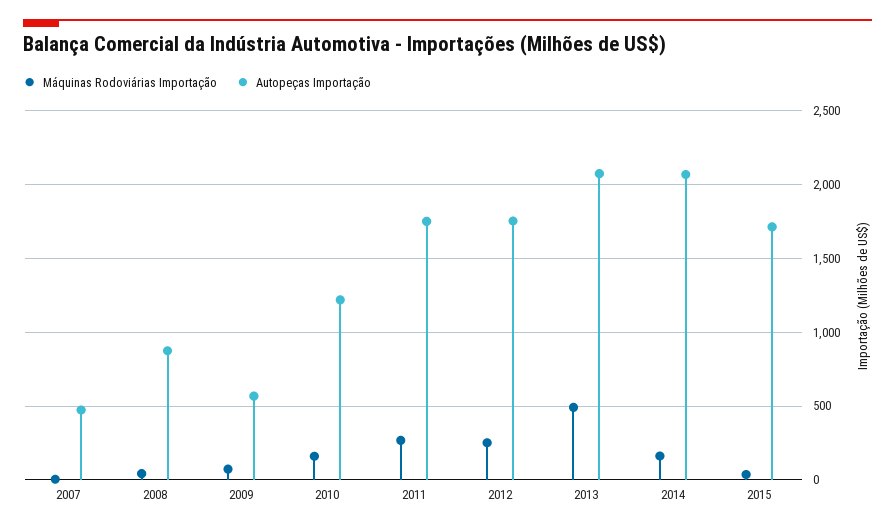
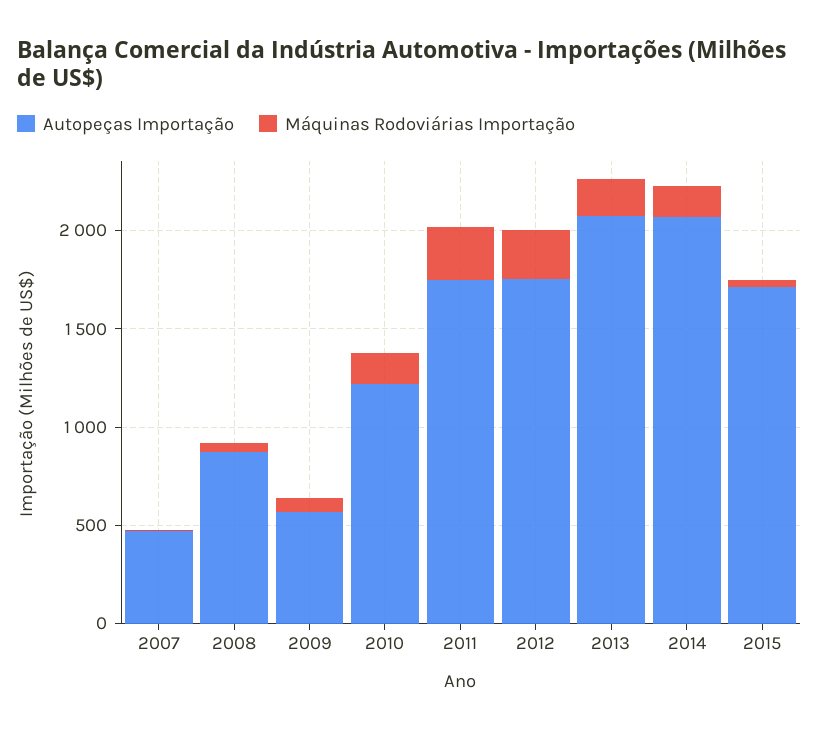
Máquinas Rodoviárias Importação, 2013: 500 -> 200

